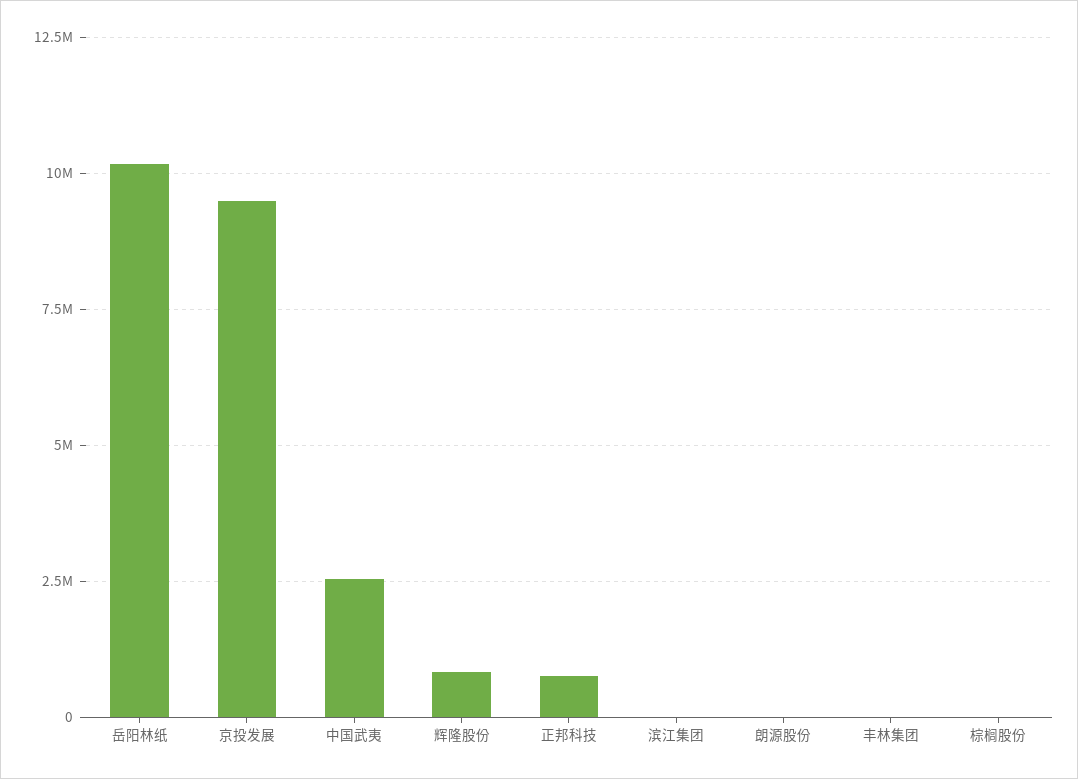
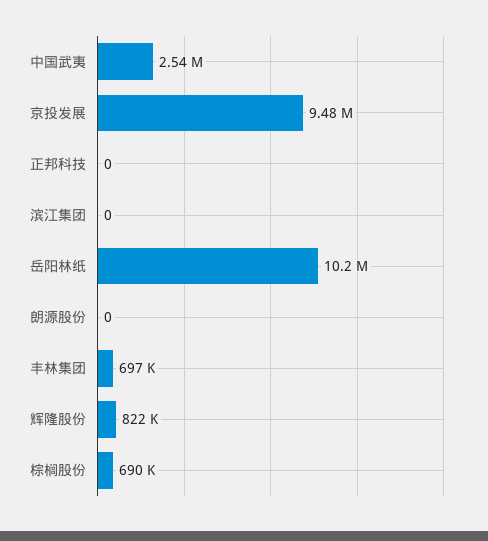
正邦科技: 750000 -> 0
丰林集团: 0 -> 697000
棕榈股份: 0 -> 690000

